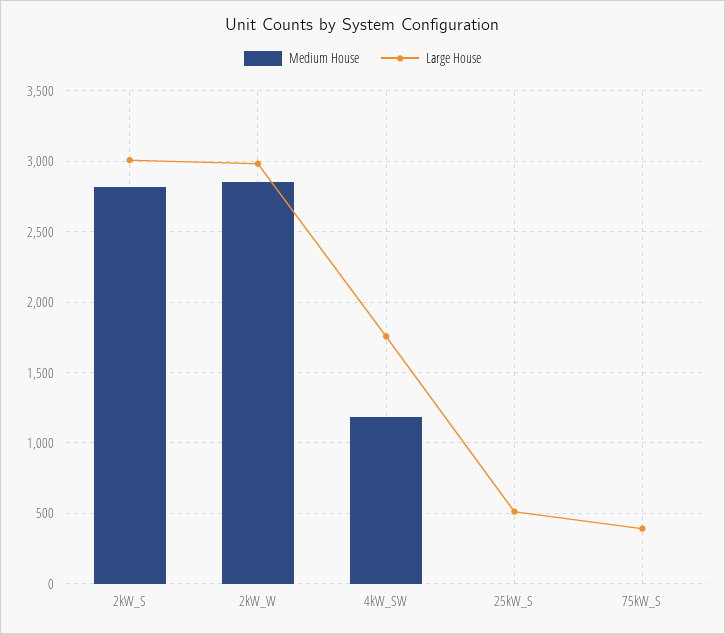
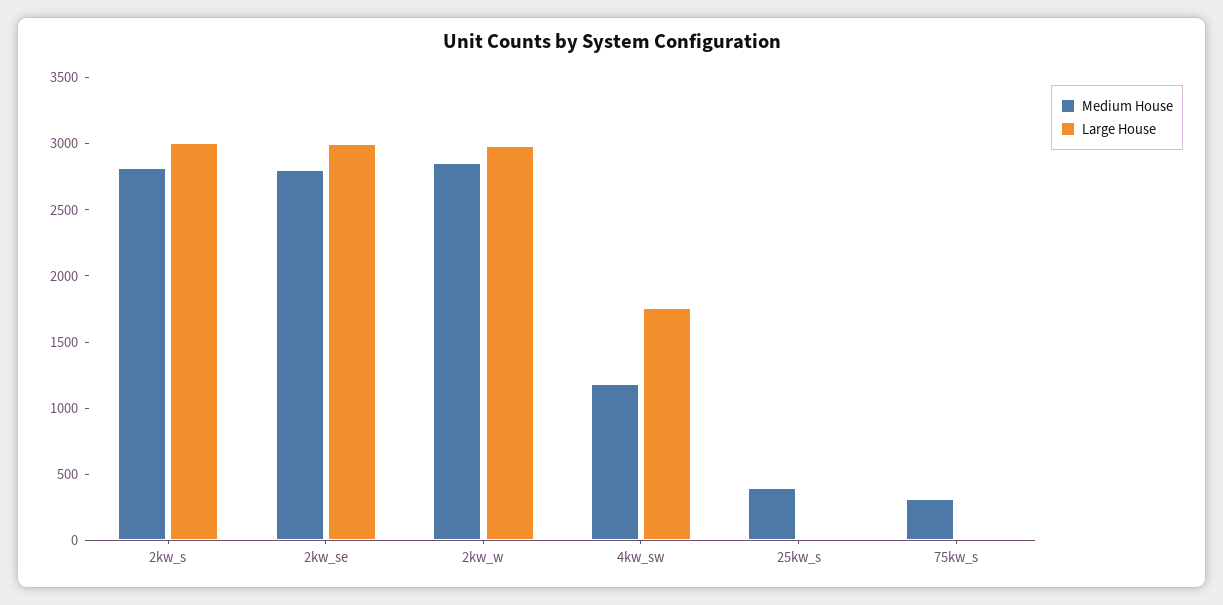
Medium House, 25kW_S: 0 -> 400
Large House, 25kW_S: 500 -> 0
Medium House, 75kW_S: 0 -> 300
Large House, 75kW_S: 400 -> 0
Medium House, 2kw_se: none -> 2800
Large House, 2kw_se: none -> 3000

